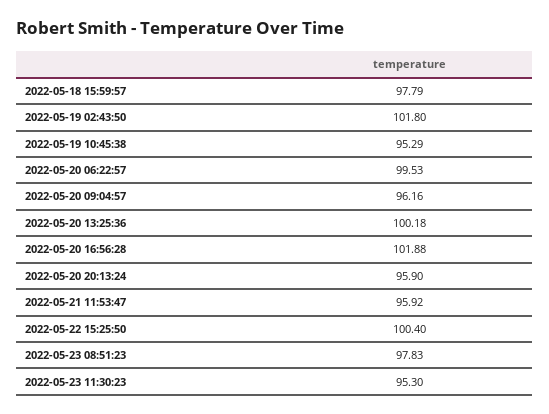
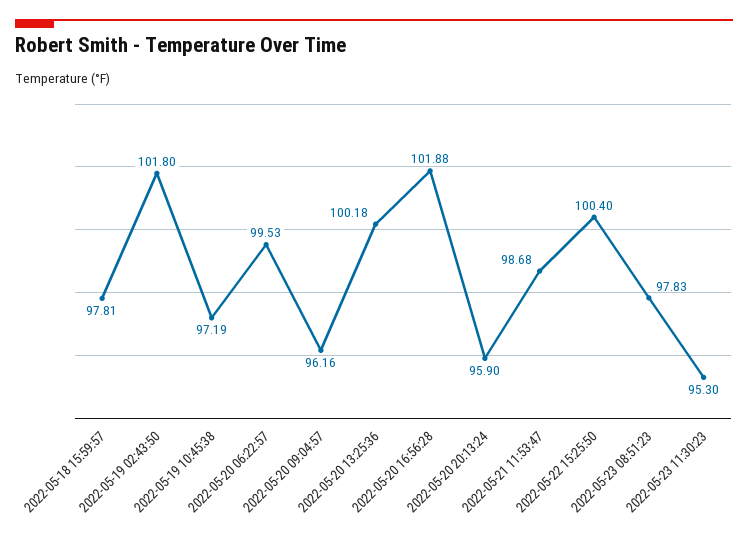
2022-05-18 15:59:57: 97.79 -> 97.81
2022-05-19 10:45:38: 95.29 -> 97.19
2022-05-21 11:53:47: 95.92 -> 98.68

